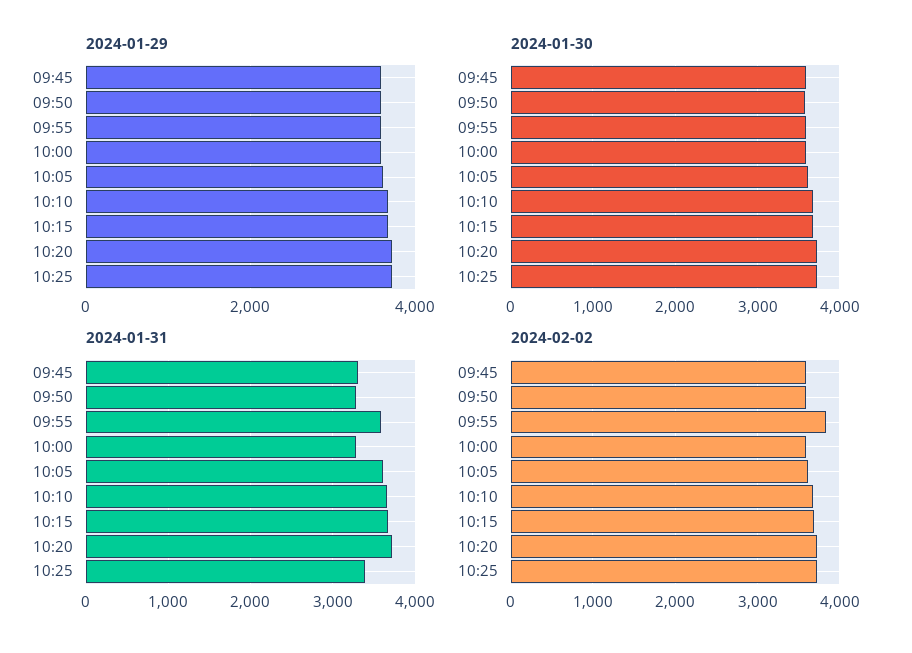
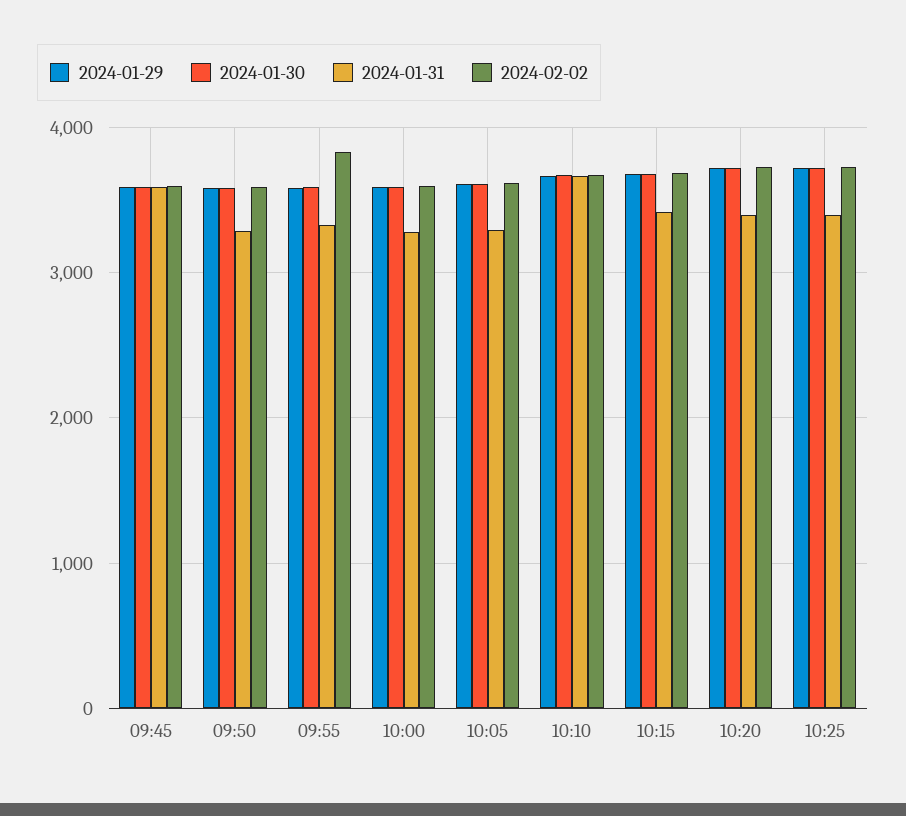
2024-01-31, 09:45: 3300 -> 3600
2024-01-31, 09:55: 3600 -> 3300
2024-01-31, 10:05: 3600 -> 3300
2024-01-31, 10:15: 3700 -> 3400
2024-01-31, 10:20: 3700 -> 3400

